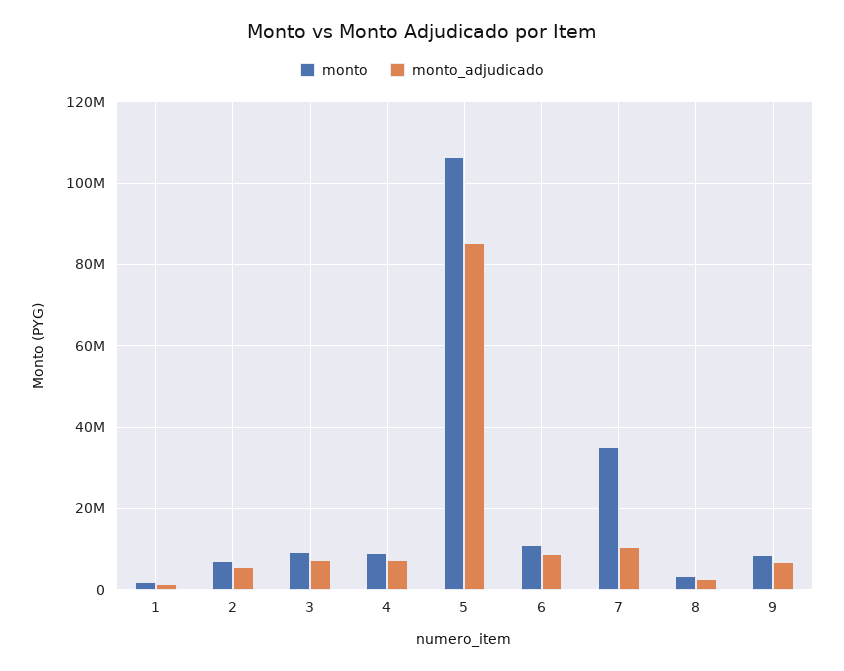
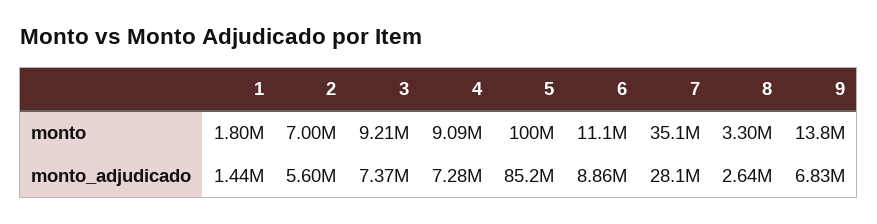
monto, 5: 106000000 -> 100000000
monto_adjudicado, 7: 10000000 -> 28100000
monto, 9: 8000000 -> 13800000

